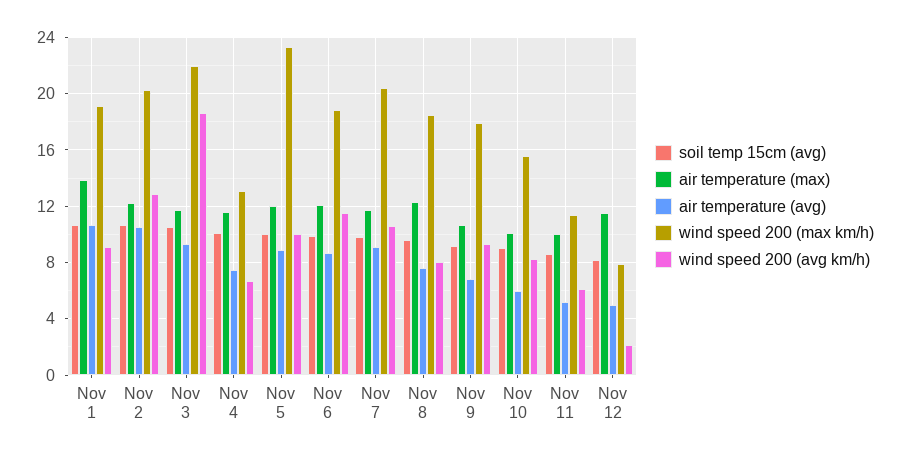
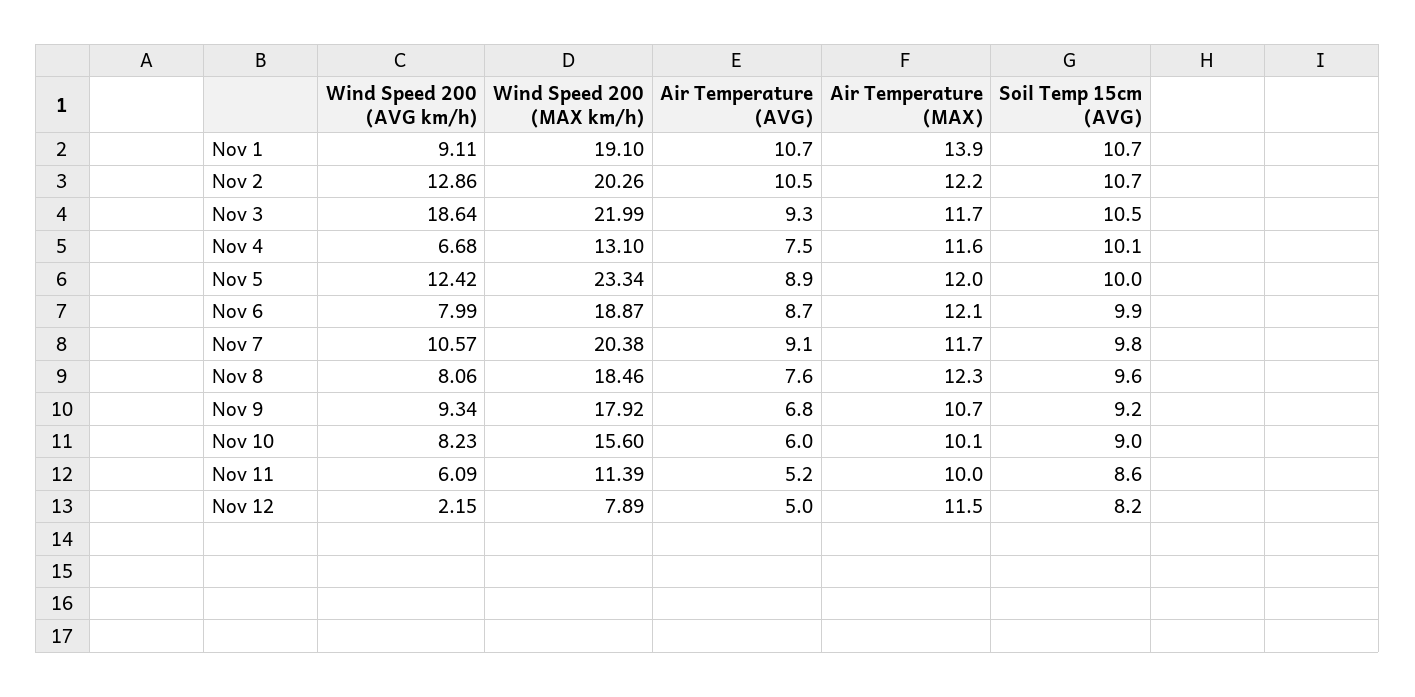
wind speed 200 (avg km/h), Nov 5: 10 -> 12.42
wind speed 200 (avg km/h), Nov 6: 11.5 -> 7.99

